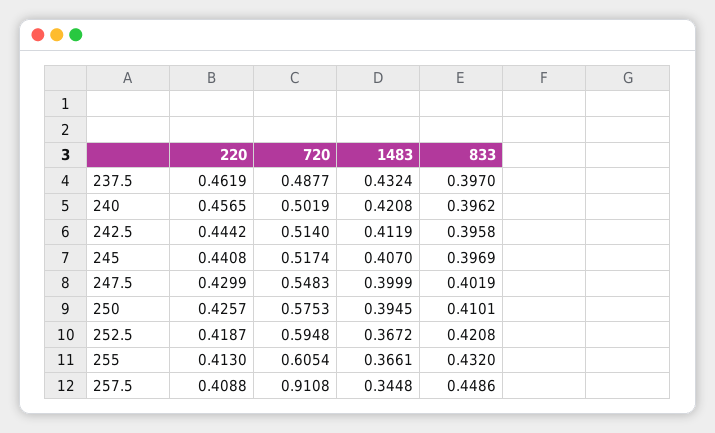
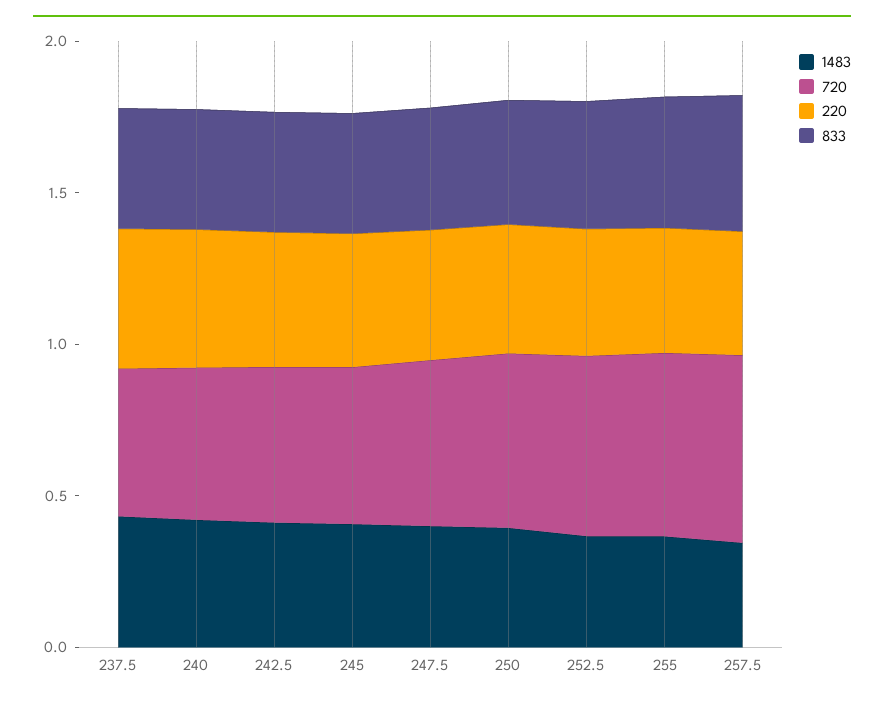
720, 257.5: 0.9108 -> 0.6

